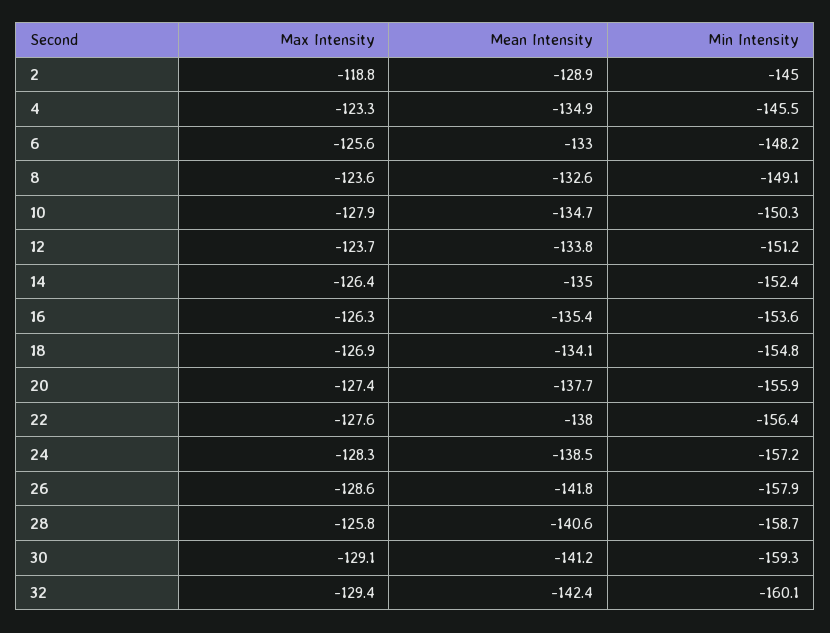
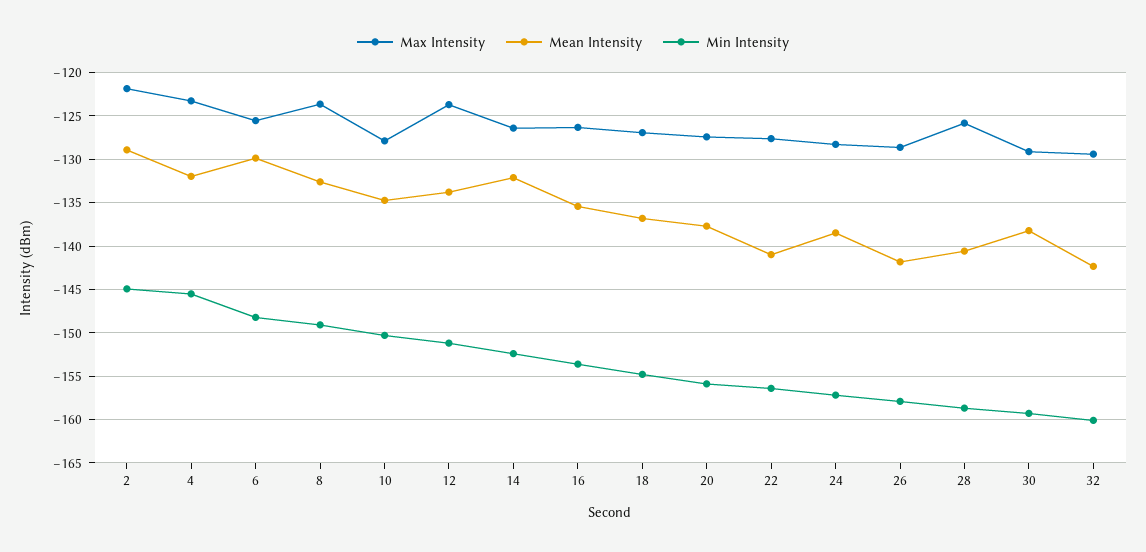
Max Intensity, 2: -118.8 -> -122
Mean Intensity, 4: -134.9 -> -132
Mean Intensity, 6: -133 -> -130
Mean Intensity, 14: -135 -> -132
Mean Intensity, 18: -134.1 -> -137
Mean Intensity, 22: -138 -> -141
Mean Intensity, 30: -141.2 -> -138

